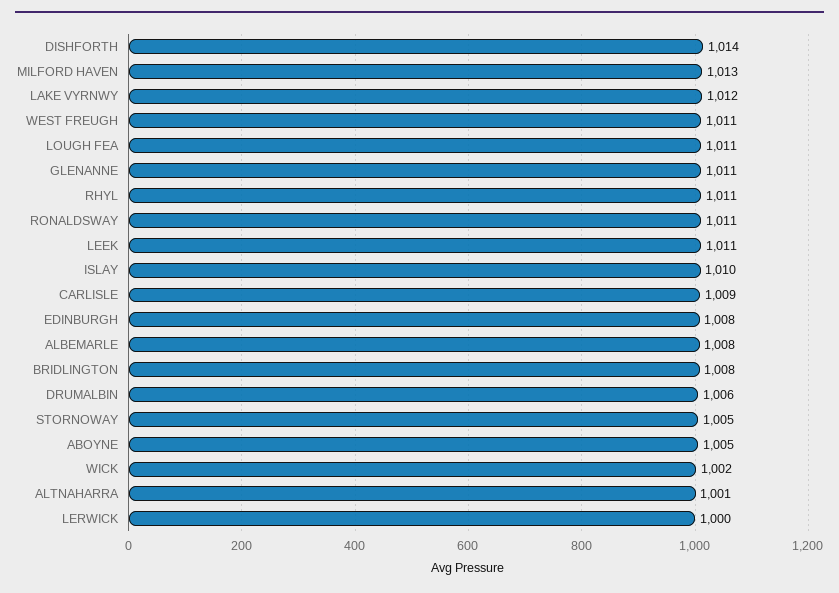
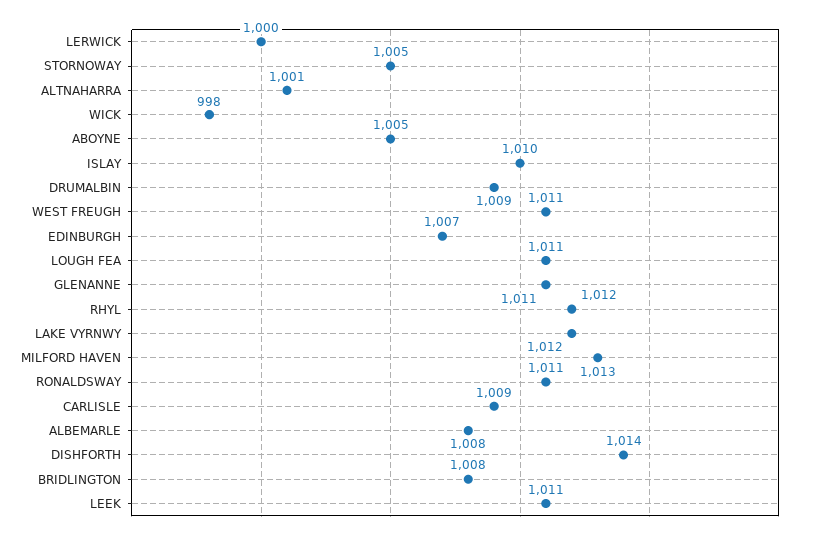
RHYL: 1011 -> 1012
EDINBURGH: 1008 -> 1007
DRUMALBIN: 1006 -> 1009
WICK: 1002 -> 998

